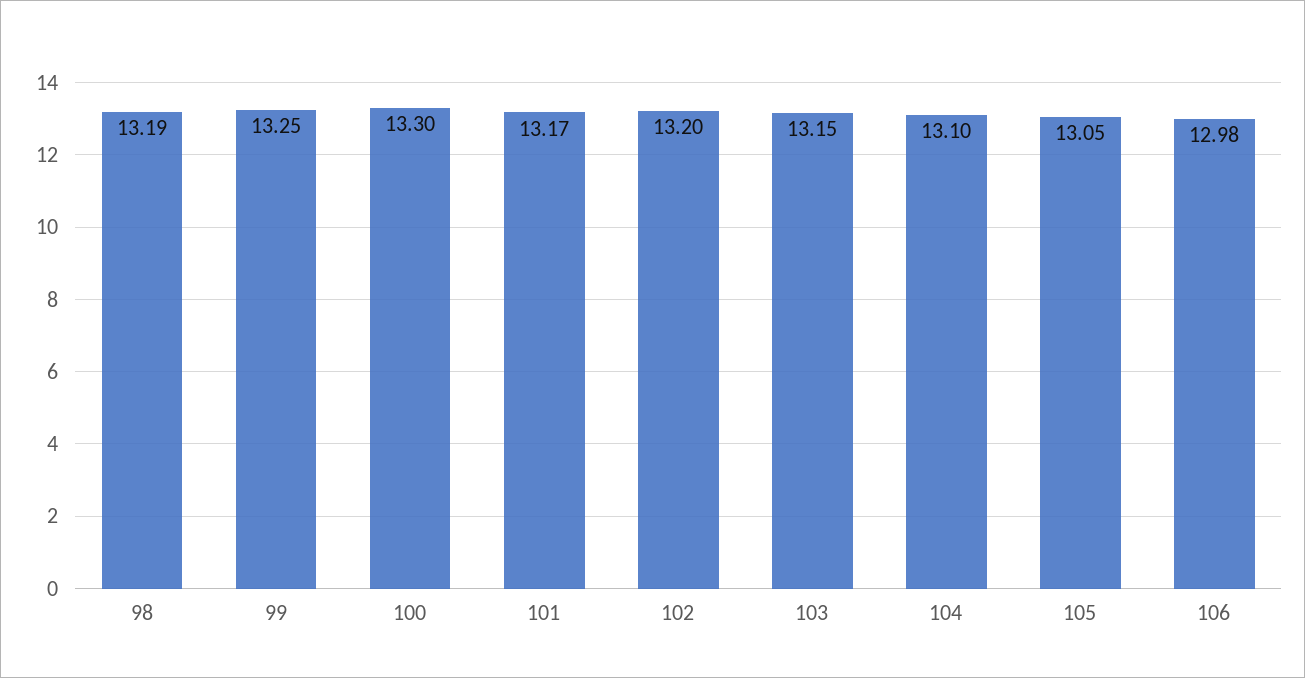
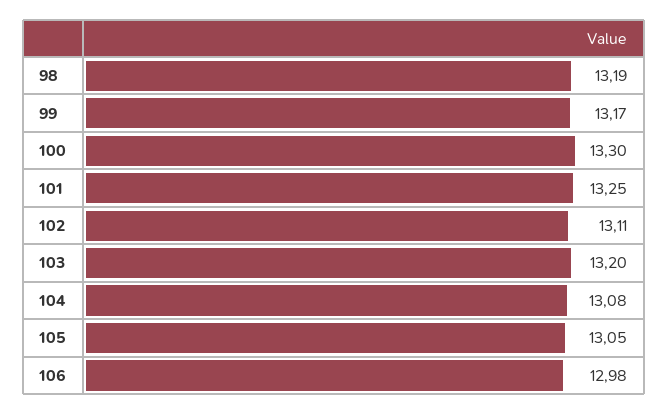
99: 13.25 -> 13.17
101: 13.17 -> 13.25
102: 13.2 -> 13.11
103: 13.15 -> 13.2
104: 13.1 -> 13.08

